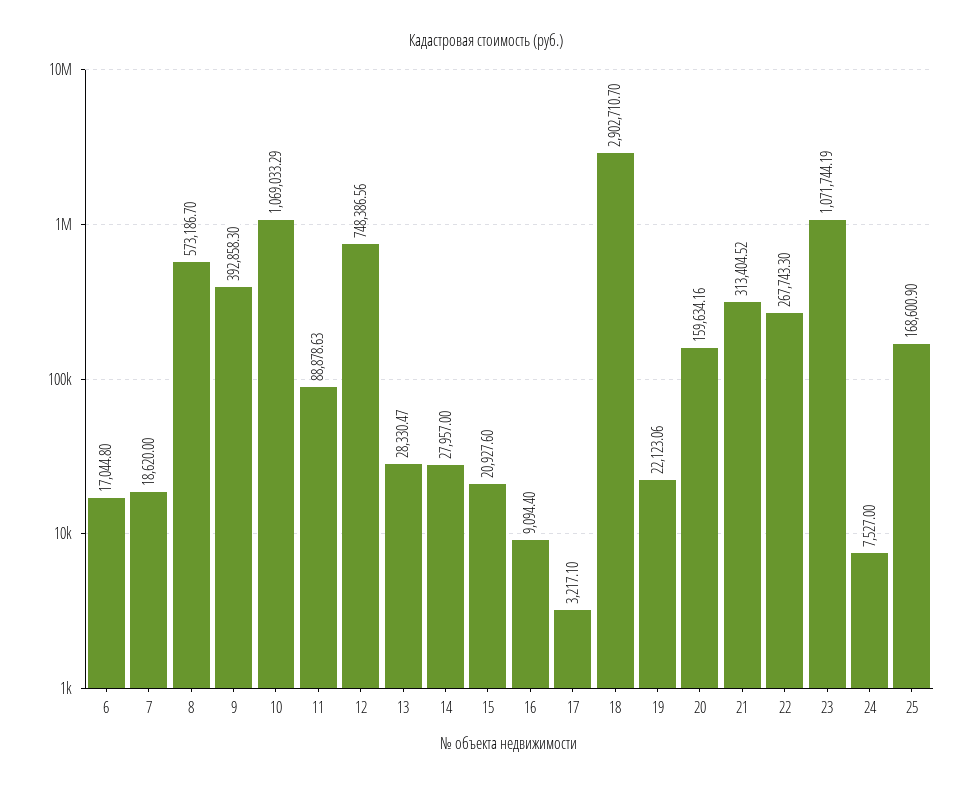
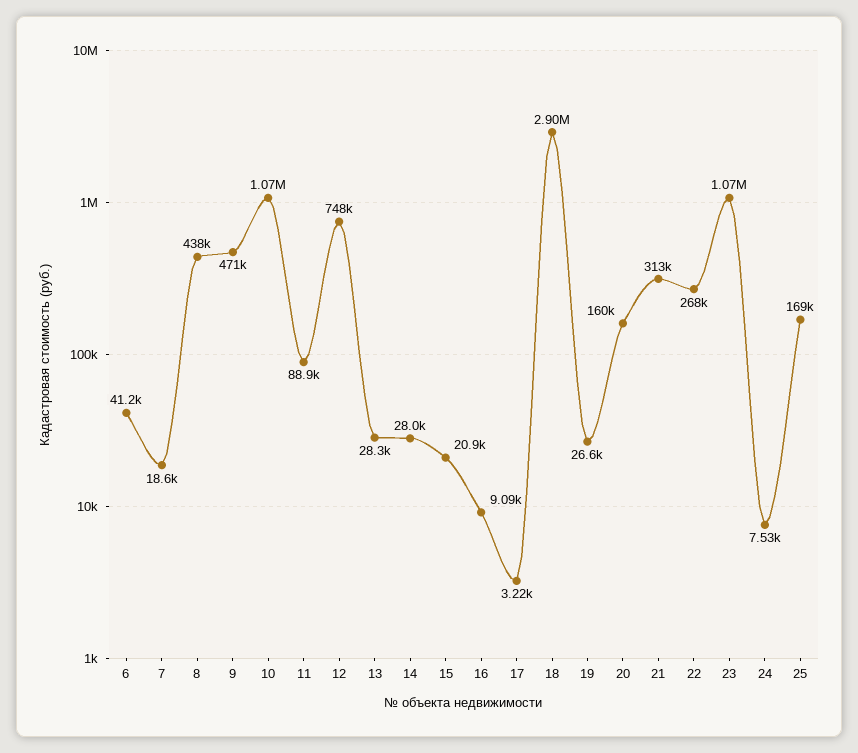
6: 17044.8 -> 41200
8: 573186.7 -> 438000
9: 392858.3 -> 471000
19: 22123.06 -> 26600

